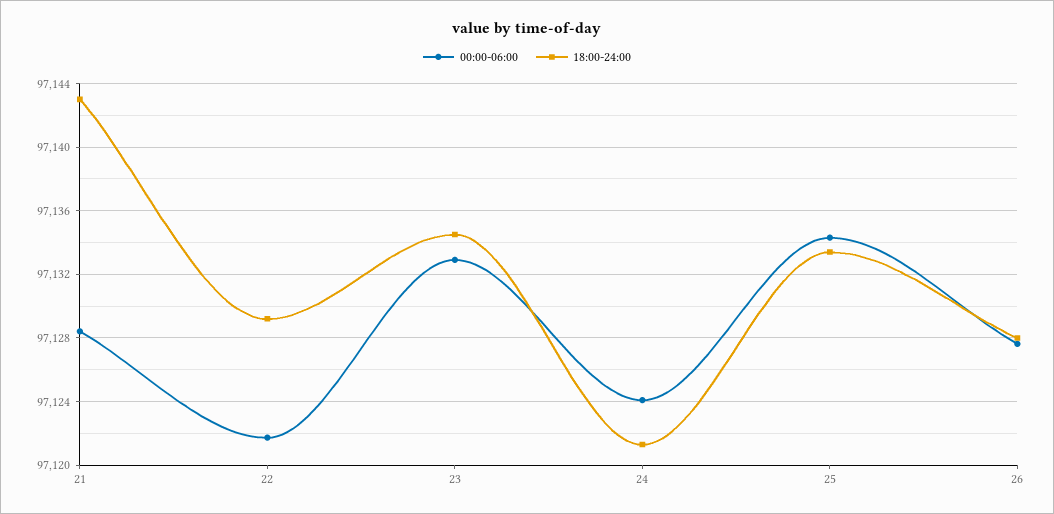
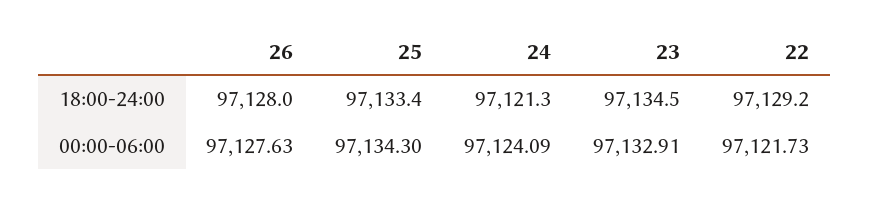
00:00-06:00, 21: 97128.5 -> none
18:00-24:00, 21: 97143 -> none

